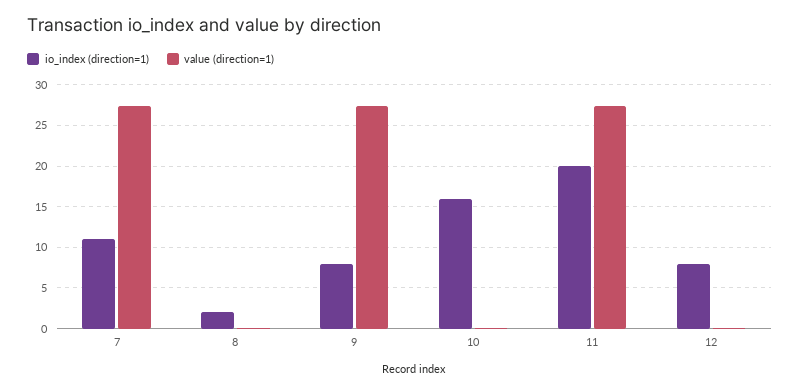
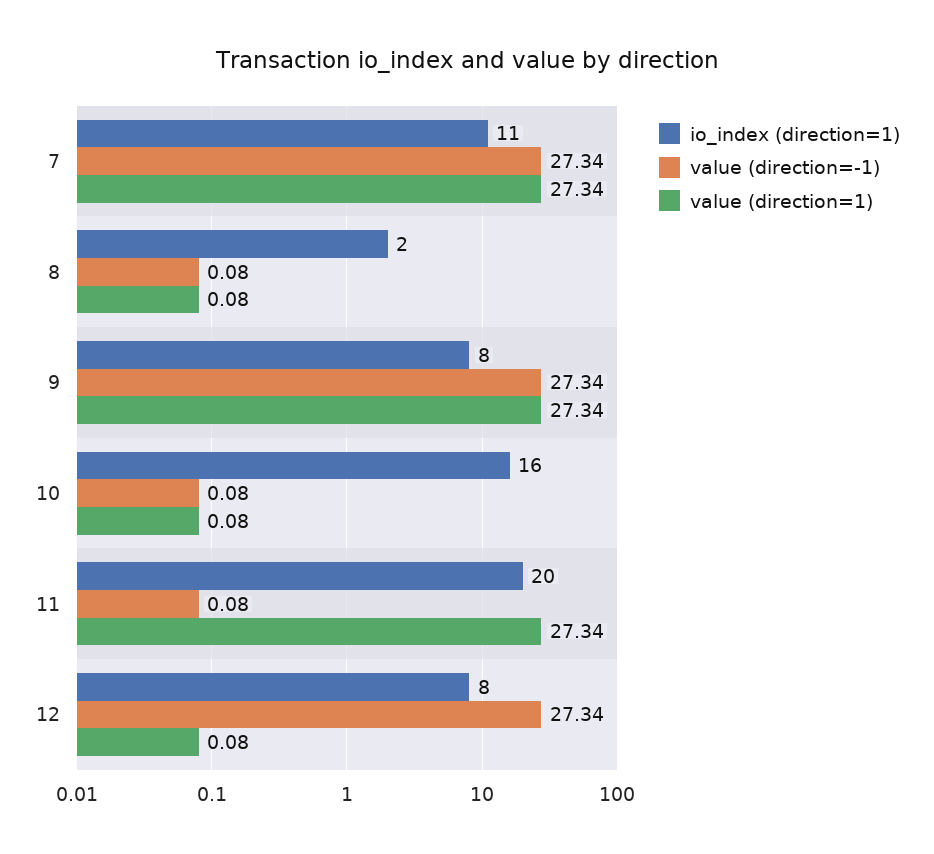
value (direction=-1), 7: none -> 27.34
value (direction=-1), 8: none -> 0.08
value (direction=-1), 9: none -> 27.34
value (direction=-1), 10: none -> 0.08
value (direction=-1), 11: none -> 0.08
value (direction=-1), 12: none -> 27.34

